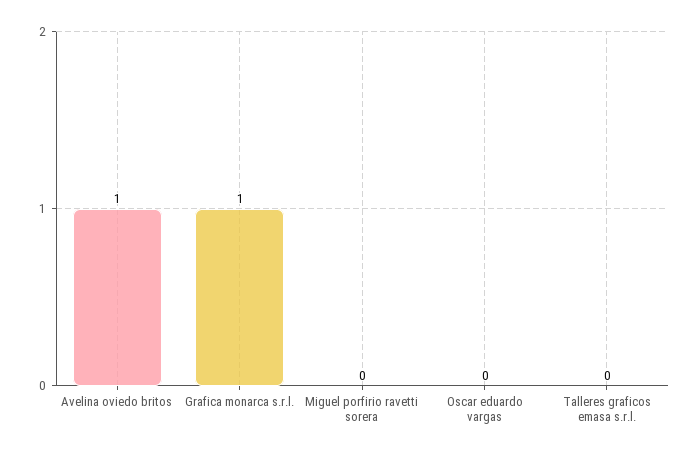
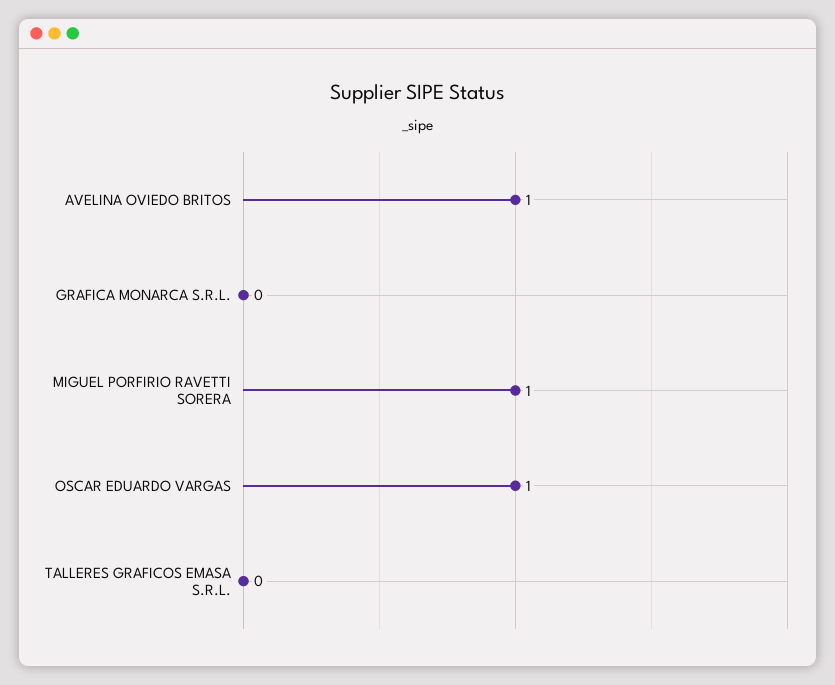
Grafica monarca s.r.l.: 1 -> 0
Miguel porfirio ravetti sorera: 0 -> 1
Oscar eduardo vargas: 0 -> 1

